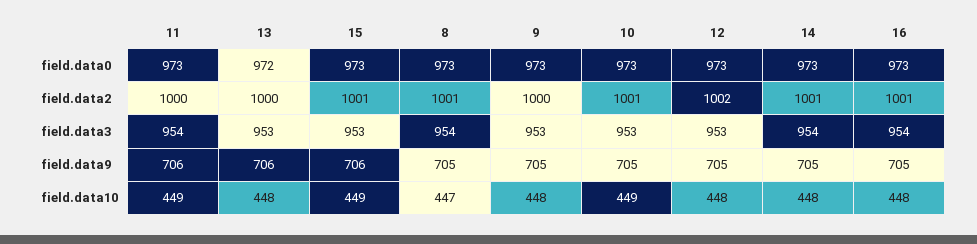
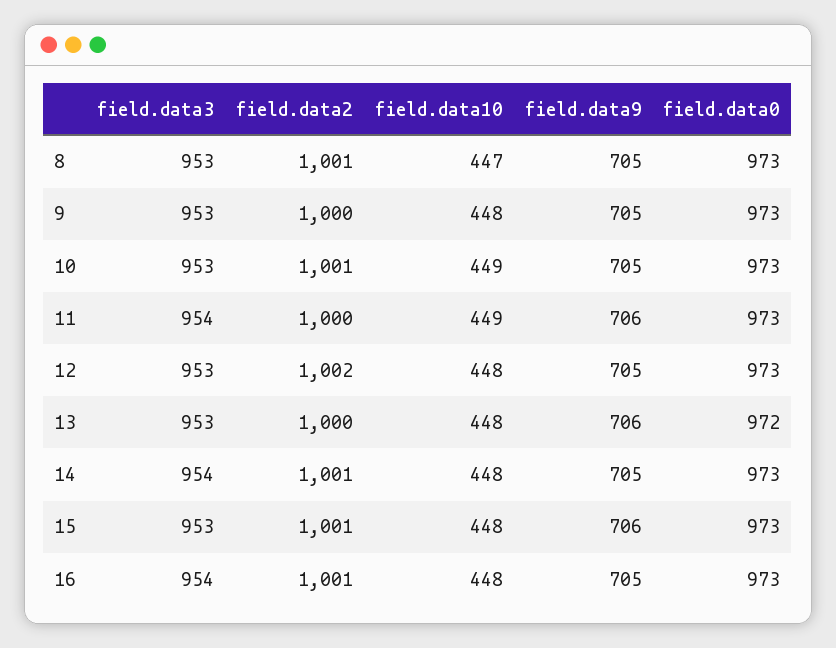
8, field.data3: 954 -> 953
15, field.data10: 449 -> 448

